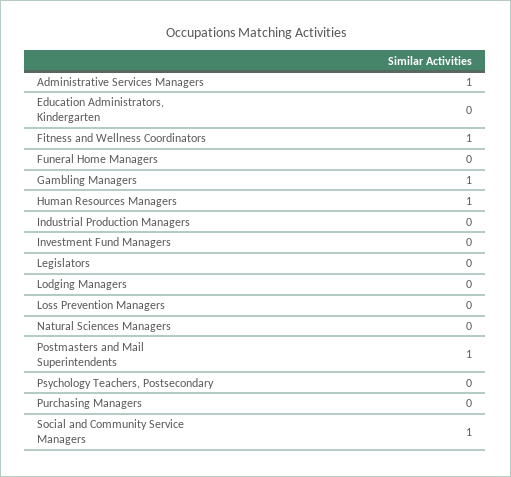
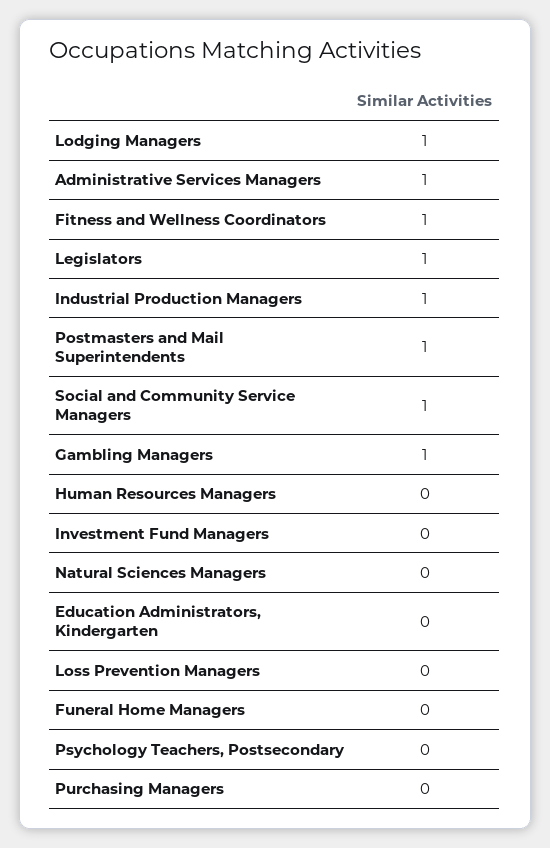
Human Resources Managers: 1 -> 0
Industrial Production Managers: 0 -> 1
Legislators: 0 -> 1
Lodging Managers: 0 -> 1

